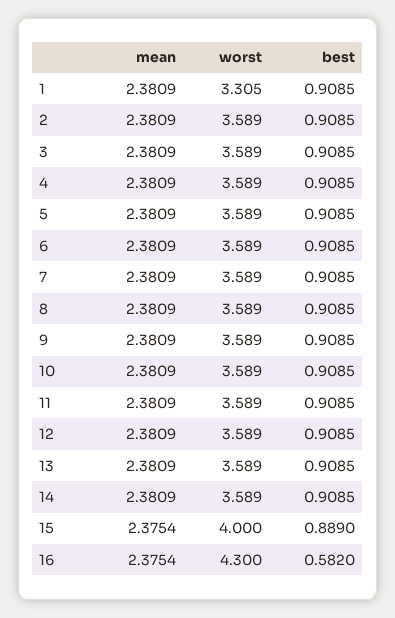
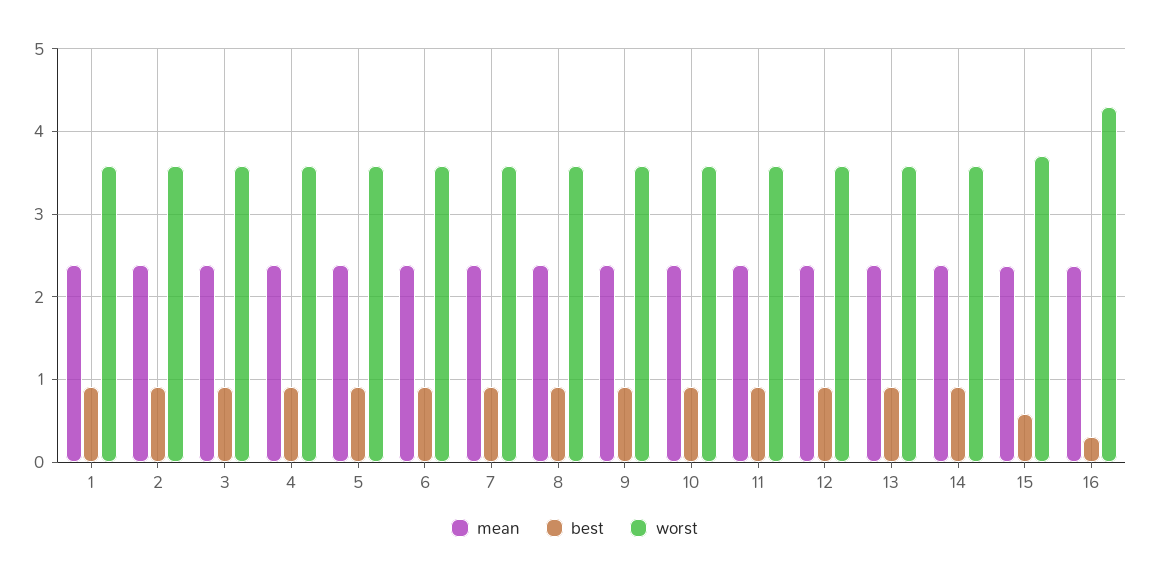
worst, 1: 3.305 -> 3.6
worst, 15: 4 -> 3.7
best, 15: 0.889 -> 0.6
best, 16: 0.582 -> 0.3

